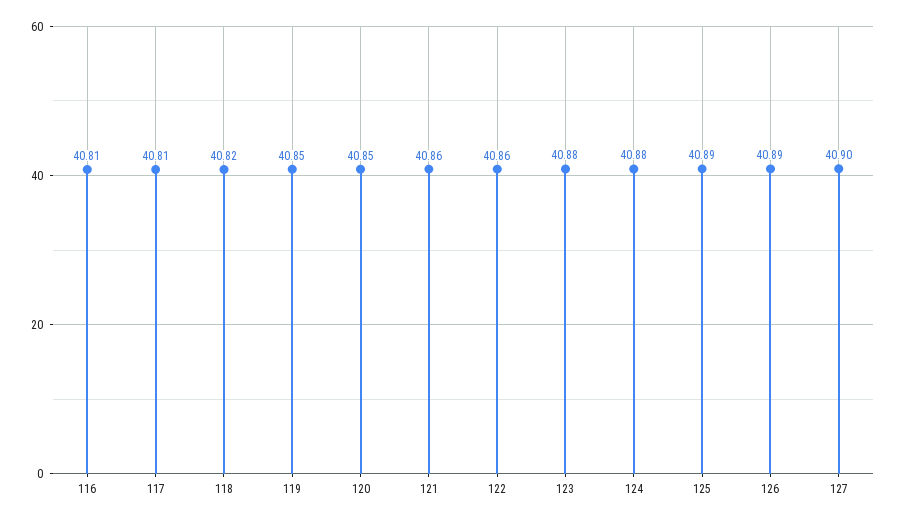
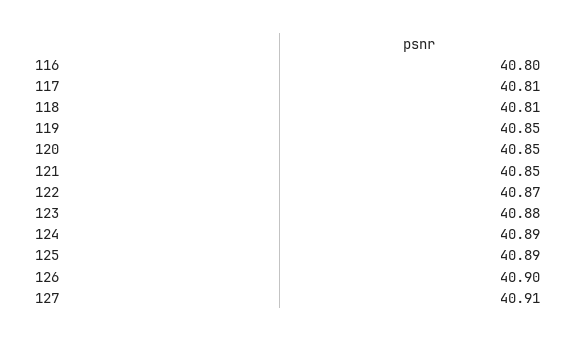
116: 40.81 -> 40.8
118: 40.82 -> 40.81
121: 40.86 -> 40.85
122: 40.86 -> 40.87
124: 40.88 -> 40.89
126: 40.89 -> 40.9
127: 40.9 -> 40.91

